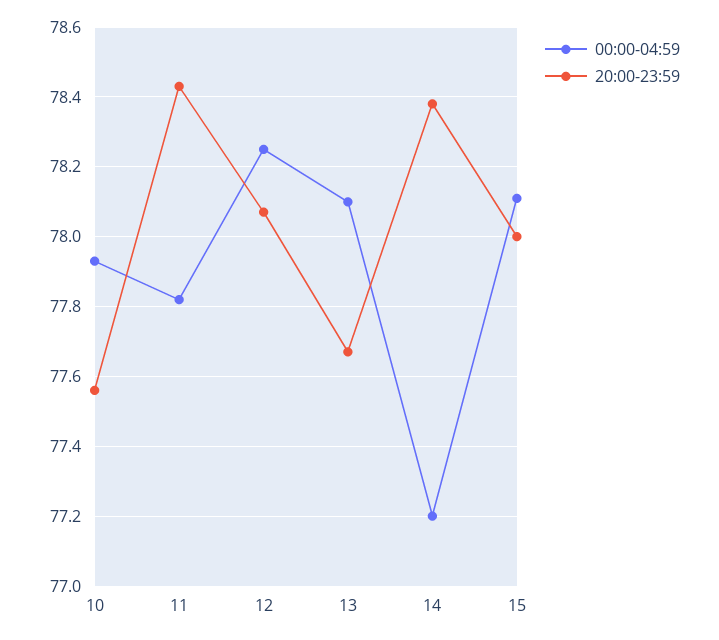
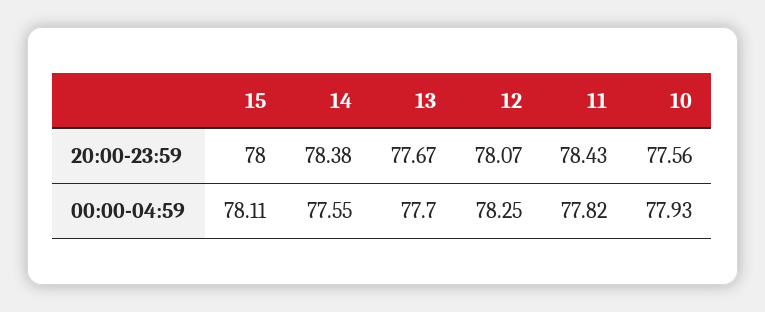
00:00-04:59, 13: 78.1 -> 77.7
00:00-04:59, 14: 77.2 -> 77.55

